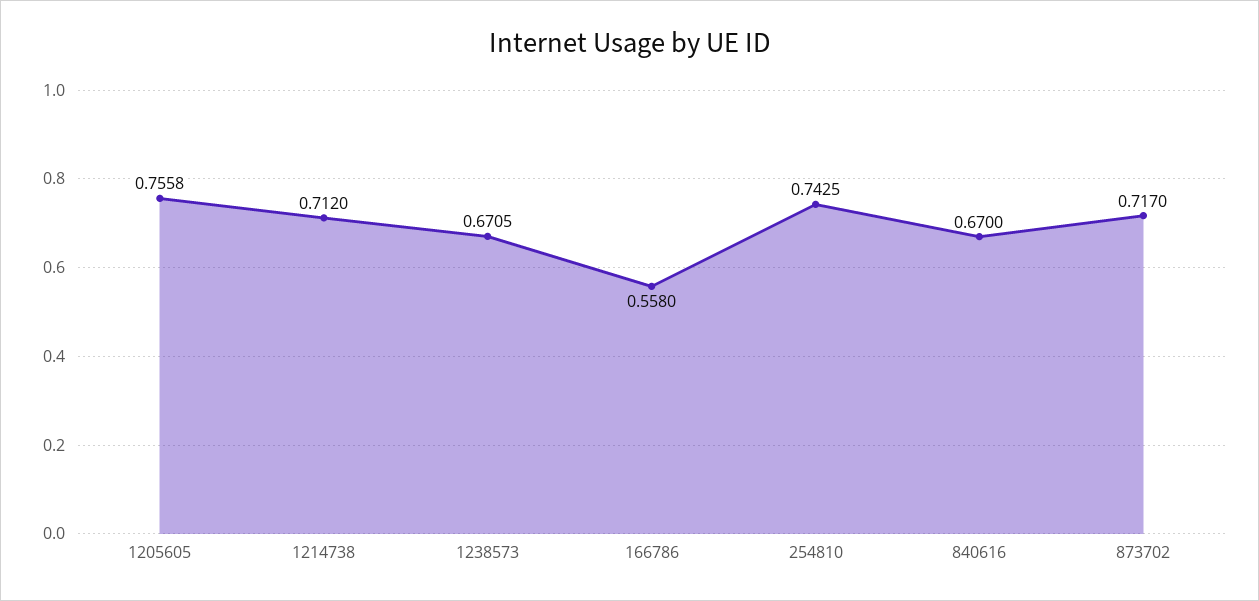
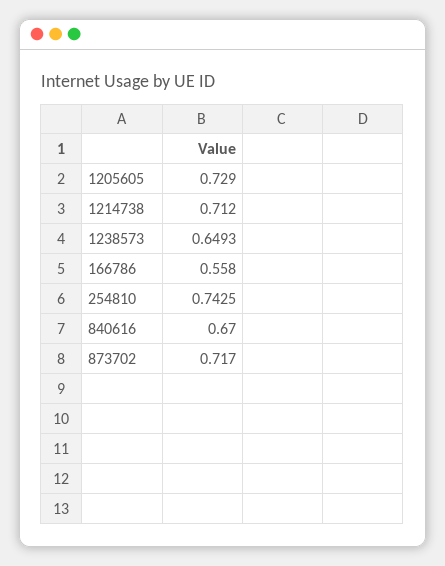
1205605: 0.7558 -> 0.729
1238573: 0.6705 -> 0.6493

